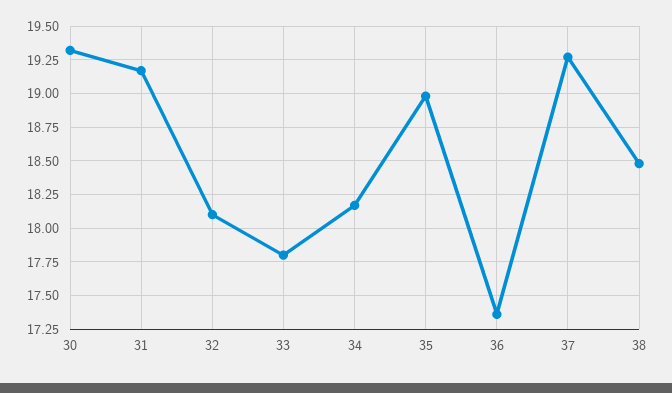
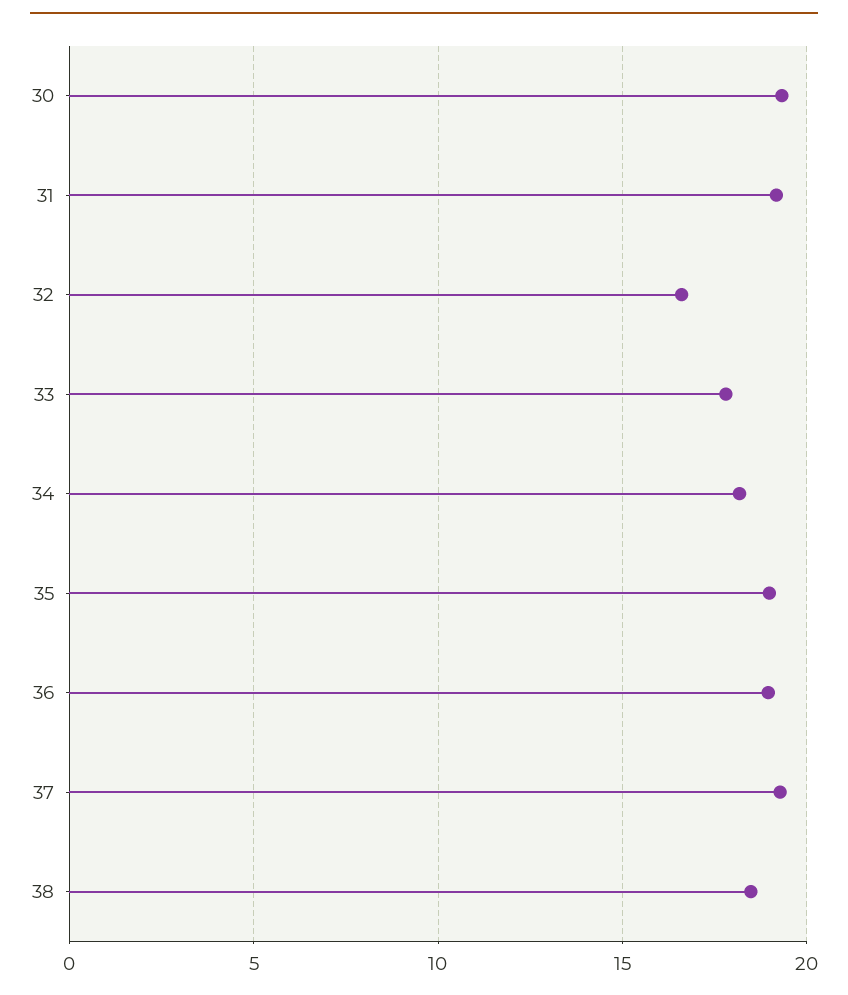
32: 18.1 -> 16.5
36: 17.35 -> 19

